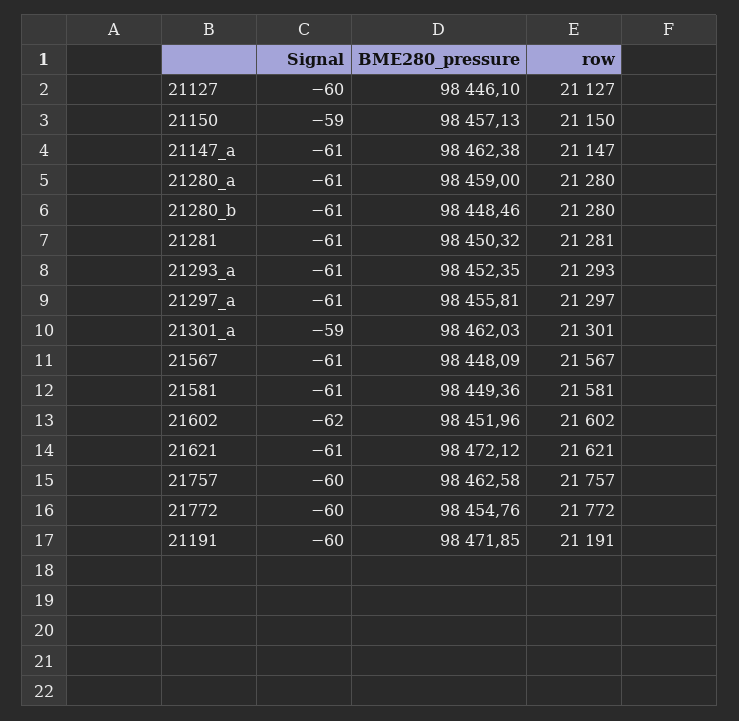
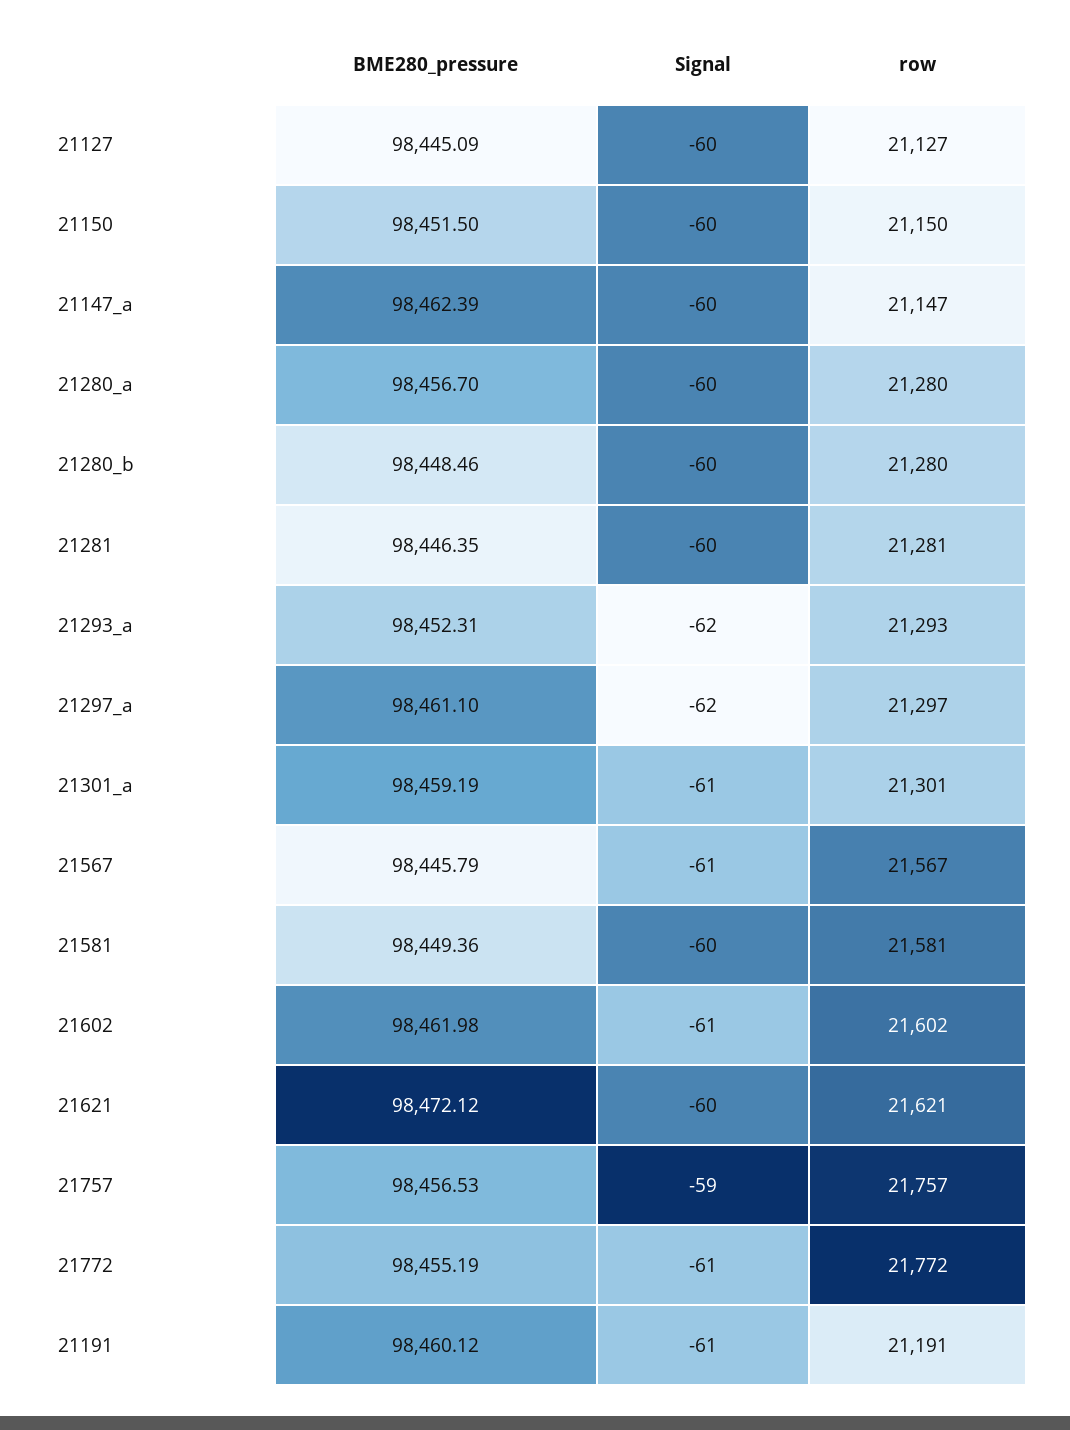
BME280_pressure, 21127: 98446.1 -> 98445.09
Signal, 21150: -59 -> -60
BME280_pressure, 21150: 98457.13 -> 98451.5
Signal, 21147_a: -61 -> -60
BME280_pressure, 21147_a: 98462.38 -> 98462.39
Signal, 21280_a: -61 -> -60
BME280_pressure, 21280_a: 98459 -> 98456.7
Signal, 21280_b: -61 -> -60
Signal, 21281: -61 -> -60
BME280_pressure, 21281: 98450.32 -> 98446.35
Signal, 21293_a: -61 -> -62
BME280_pressure, 21293_a: 98452.35 -> 98452.31
Signal, 21297_a: -61 -> -62
BME280_pressure, 21297_a: 98455.81 -> 98461.1
Signal, 21301_a: -59 -> -61
BME280_pressure, 21301_a: 98462.03 -> 98459.19
BME280_pressure, 21567: 98448.09 -> 98445.79
Signal, 21581: -61 -> -60
Signal, 21602: -62 -> -61
BME280_pressure, 21602: 98451.96 -> 98461.98
Signal, 21621: -61 -> -60
Signal, 21757: -60 -> -59
BME280_pressure, 21757: 98462.58 -> 98456.53
Signal, 21772: -60 -> -61
BME280_pressure, 21772: 98454.76 -> 98455.19
Signal, 21191: -60 -> -61
BME280_pressure, 21191: 98471.85 -> 98460.12

